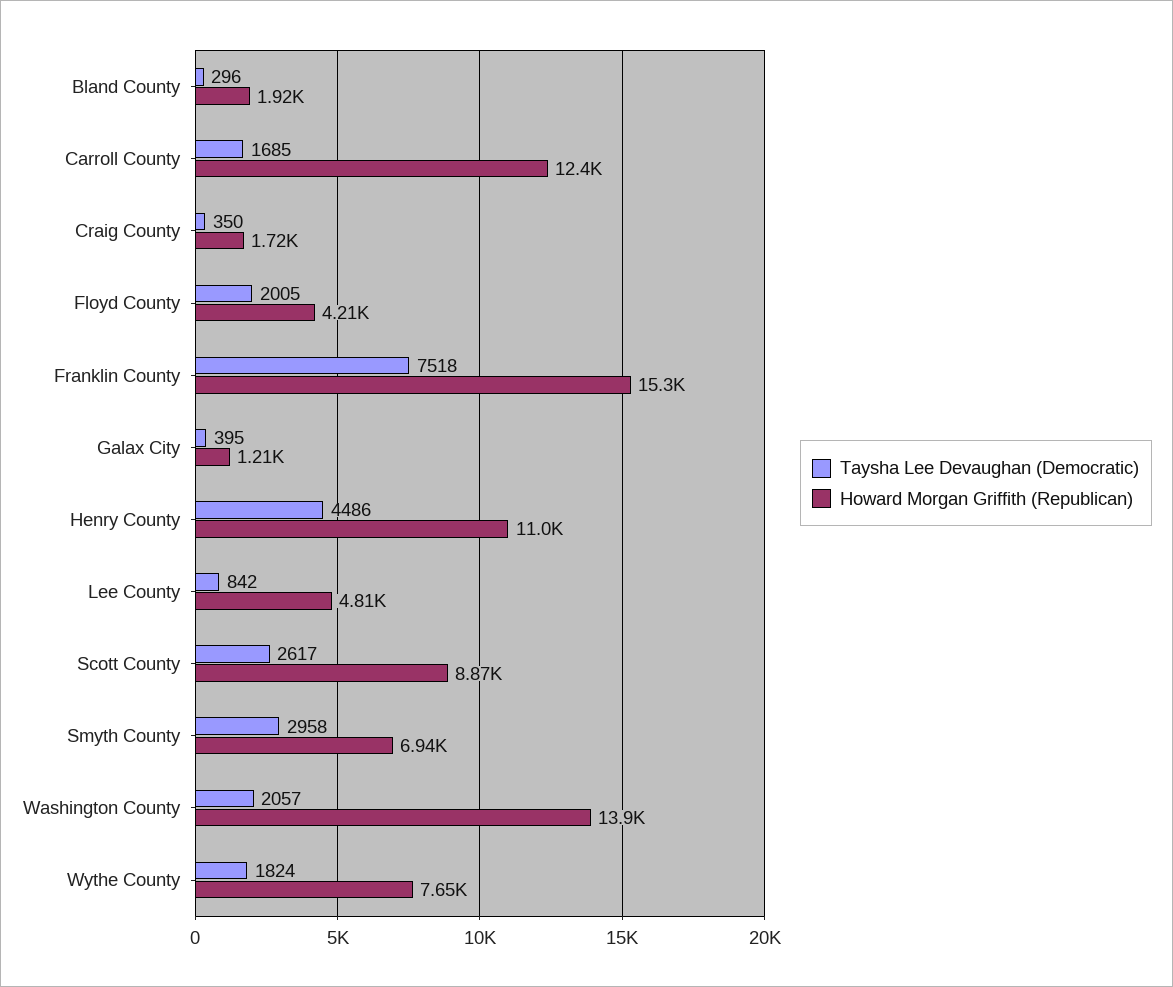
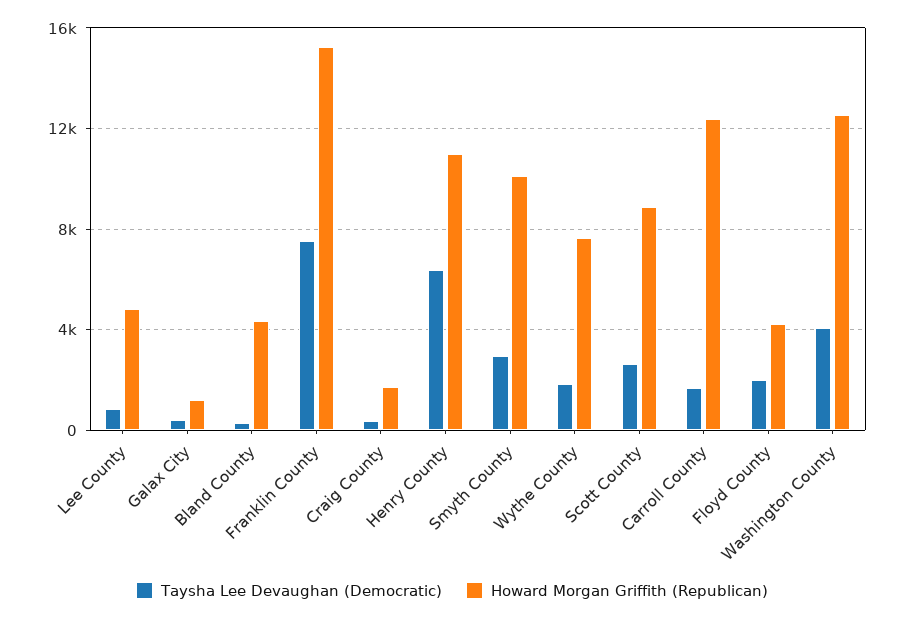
Howard Morgan Griffith (Republican), Bland County: 1920 -> 4500
Taysha Lee Devaughan (Democratic), Henry County: 4486 -> 6500
Howard Morgan Griffith (Republican), Smyth County: 6940 -> 10000
Taysha Lee Devaughan (Democratic), Washington County: 2057 -> 4000
Howard Morgan Griffith (Republican), Washington County: 13900 -> 12500

